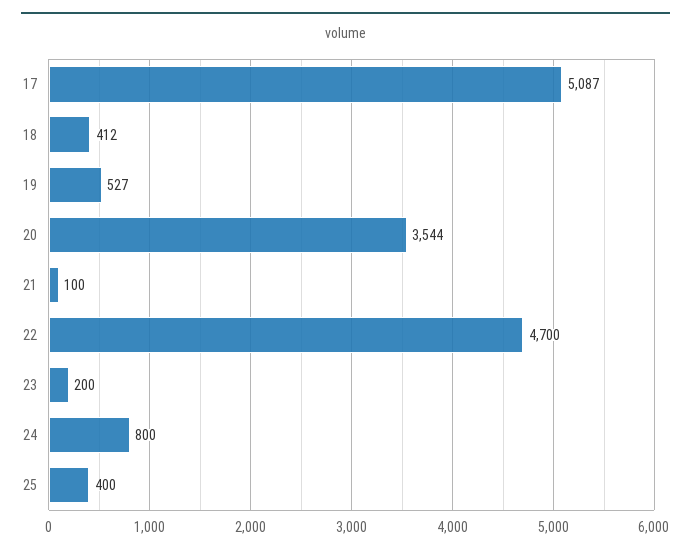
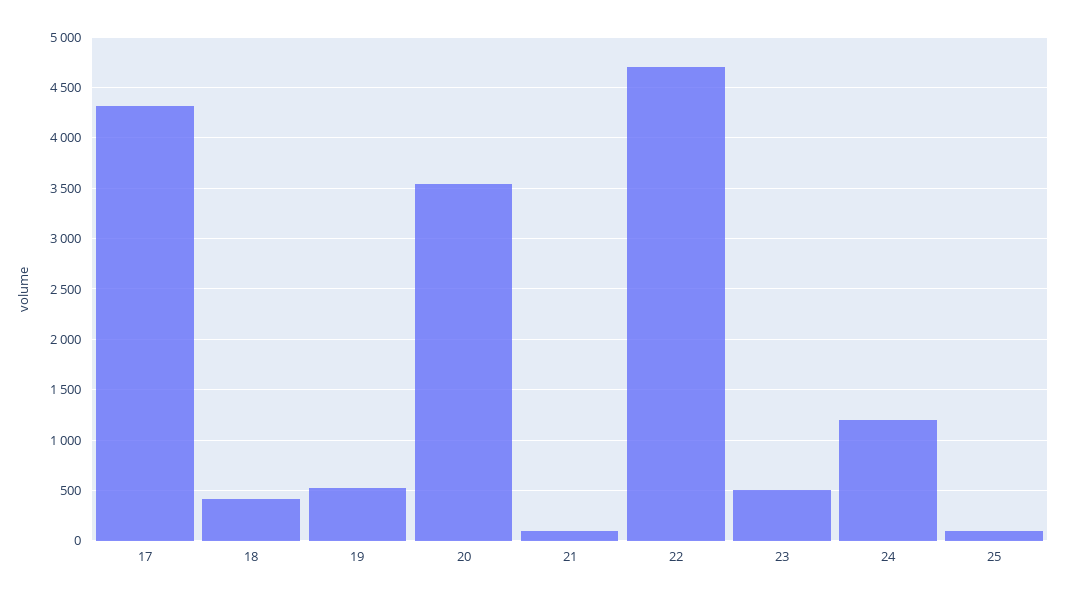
17: 5087 -> 4300
23: 200 -> 500
24: 800 -> 1200
25: 400 -> 100

